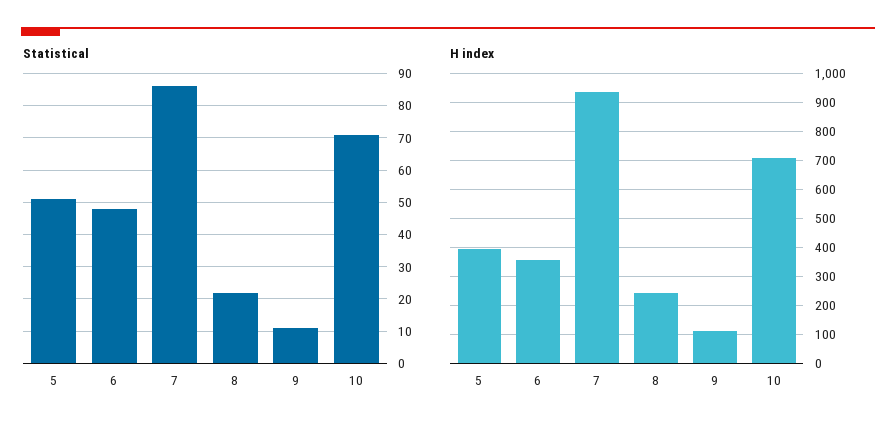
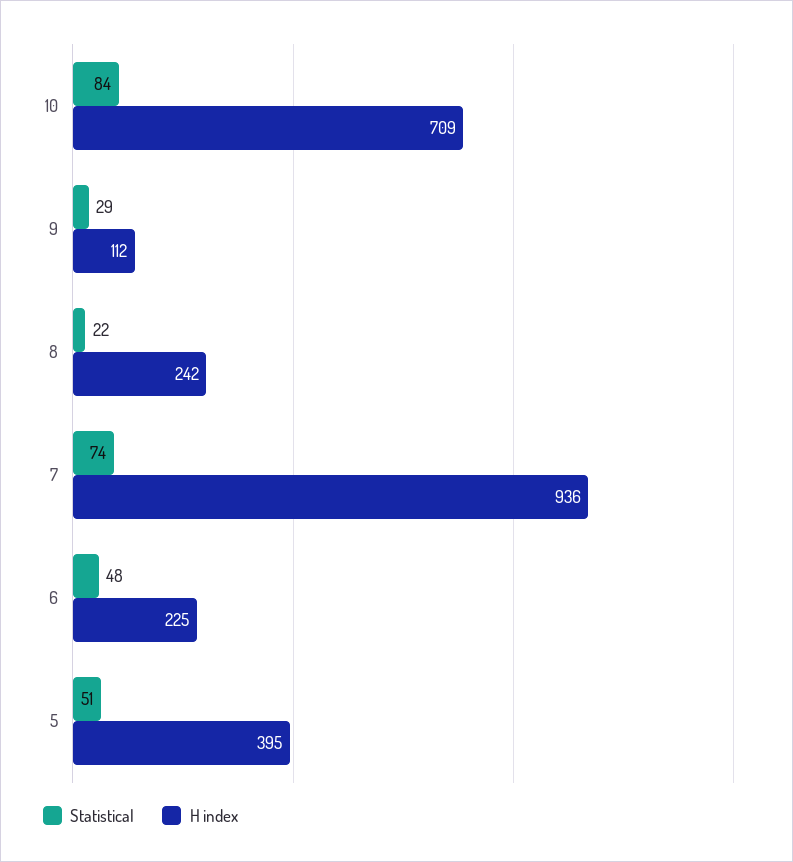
Statistical, 7: 85 -> 74
Statistical, 9: 10 -> 29
Statistical, 10: 70 -> 84
H index, 6: 350 -> 225

